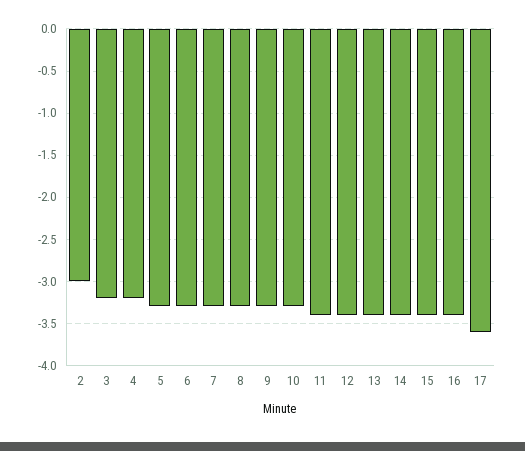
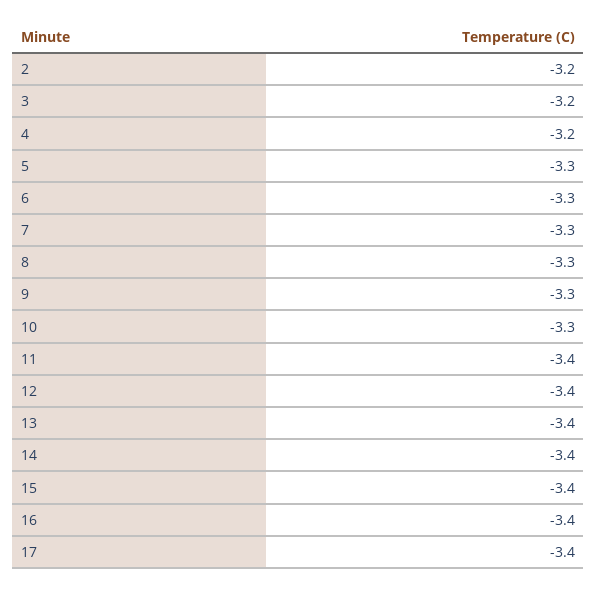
2: -3 -> -3.2
17: -3.6 -> -3.4

